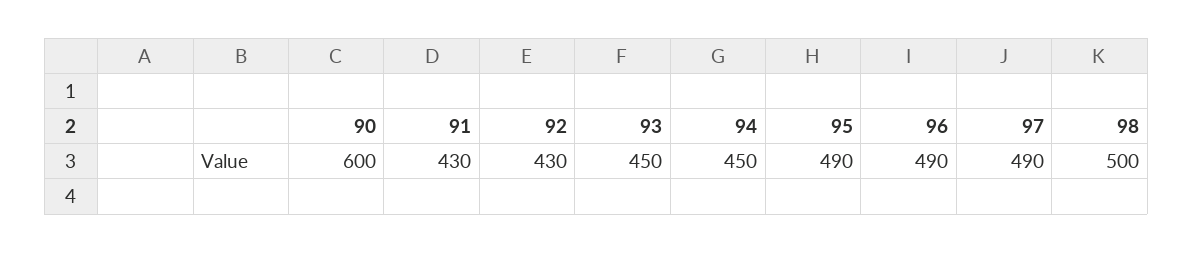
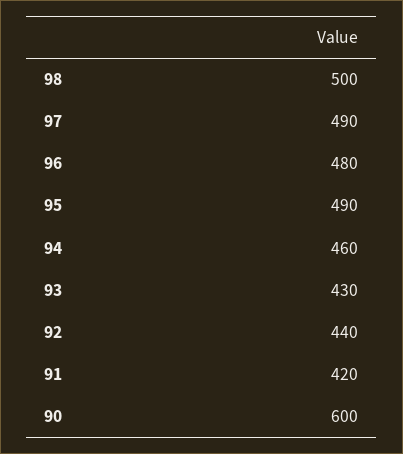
91: 430 -> 420
92: 430 -> 440
93: 450 -> 430
94: 450 -> 460
96: 490 -> 480

